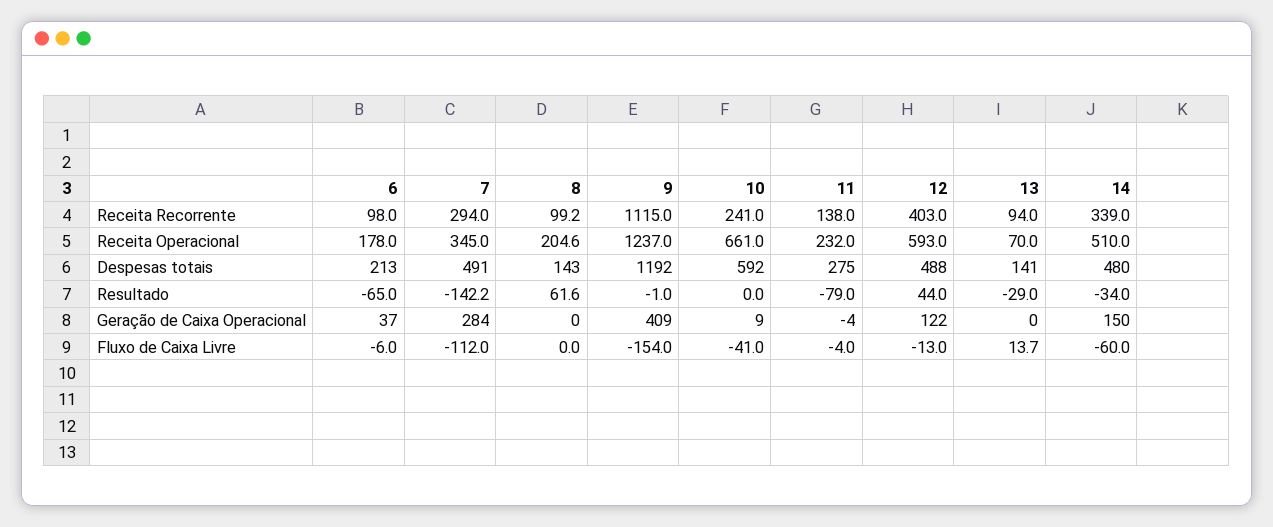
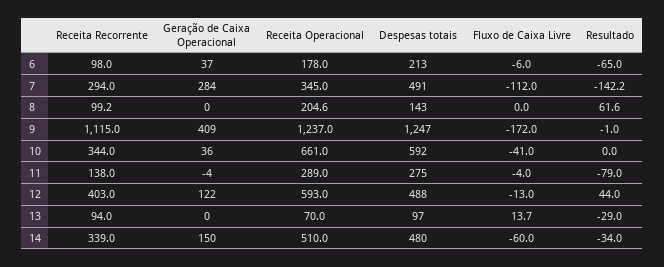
10, Receita Recorrente: 241 -> 344
11, Receita Operacional: 232 -> 289
9, Despesas totais: 1192 -> 1247
13, Despesas totais: 141 -> 97
10, Geração de Caixa Operacional: 9 -> 36
9, Fluxo de Caixa Livre: -154 -> -172

